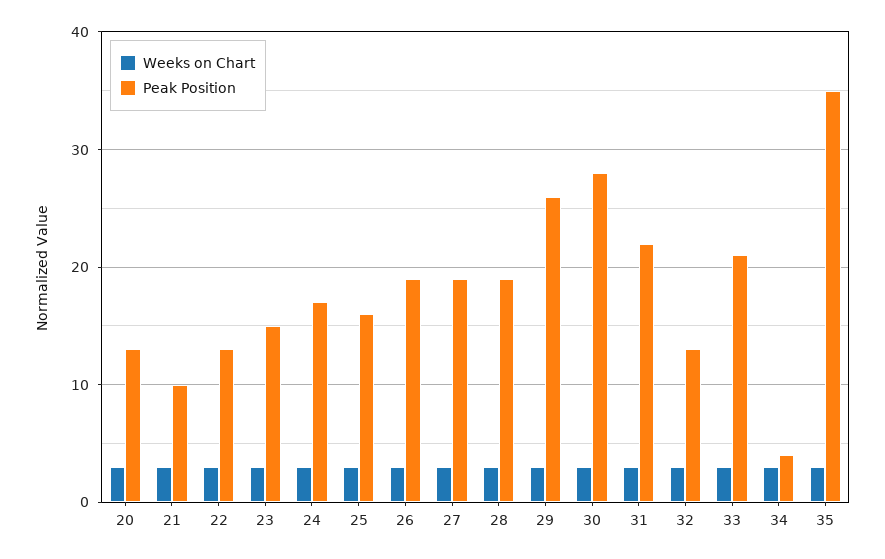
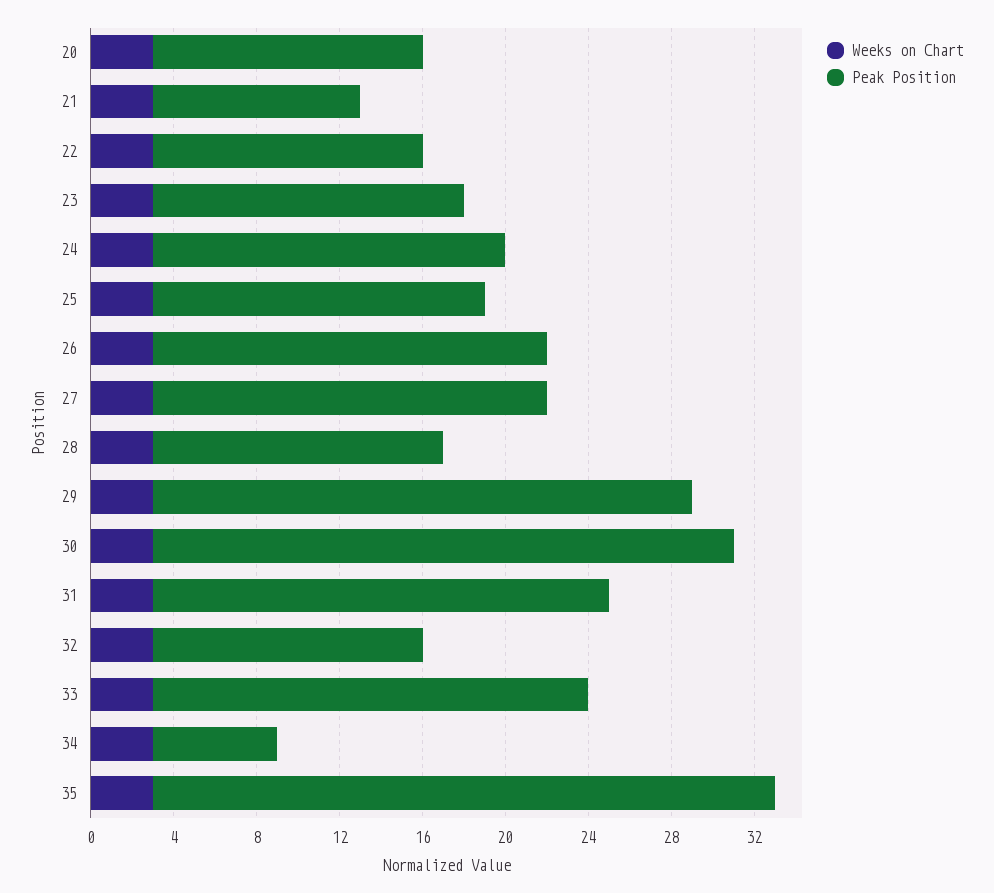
Peak Position, 28: 19 -> 14
Peak Position, 34: 4 -> 6
Peak Position, 35: 35 -> 30

